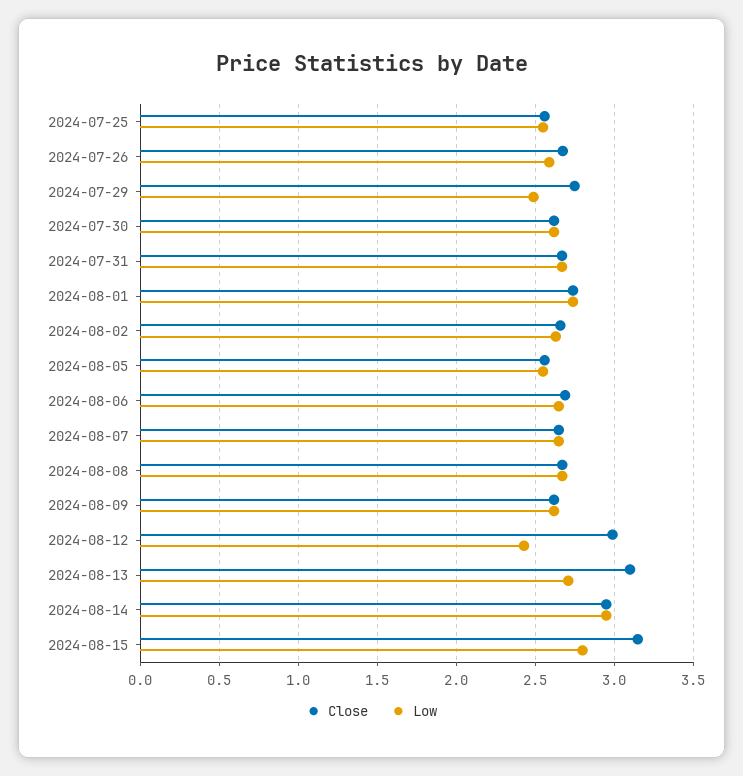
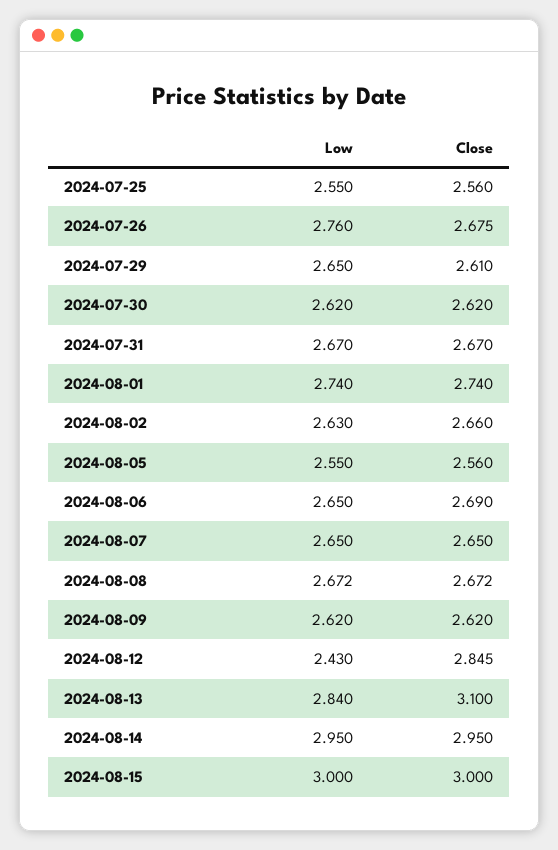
Low, 2024-07-26: 2.6 -> 2.76
Close, 2024-07-29: 2.75 -> 2.61
Low, 2024-07-29: 2.5 -> 2.65
Close, 2024-08-12: 3 -> 2.845
Low, 2024-08-13: 2.7 -> 2.84
Close, 2024-08-15: 3.15 -> 3
Low, 2024-08-15: 2.8 -> 3

